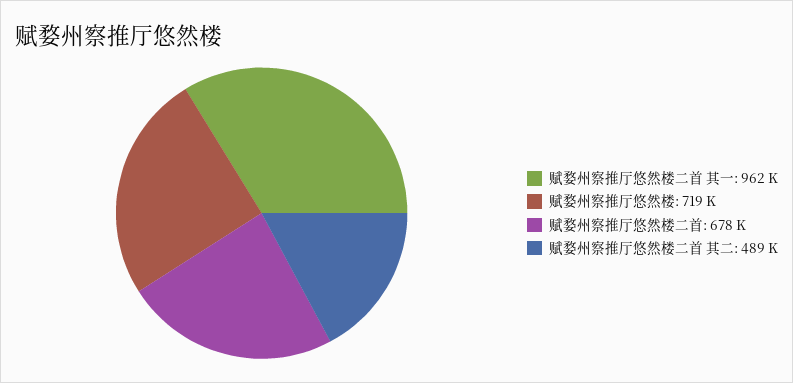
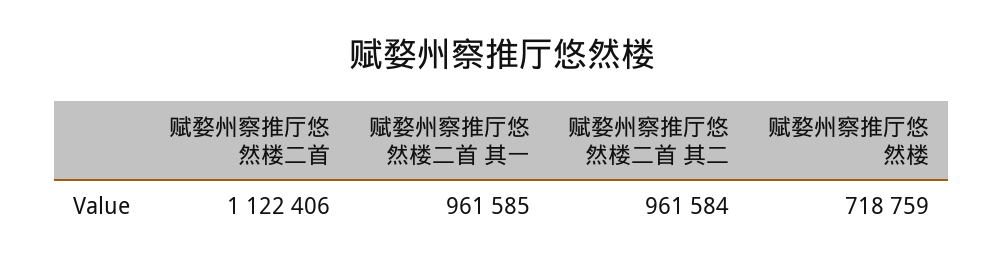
赋婺州察推厅悠然楼二首: 678000 -> 1122406
赋婺州察推厅悠然楼二首 其二: 489000 -> 961584

